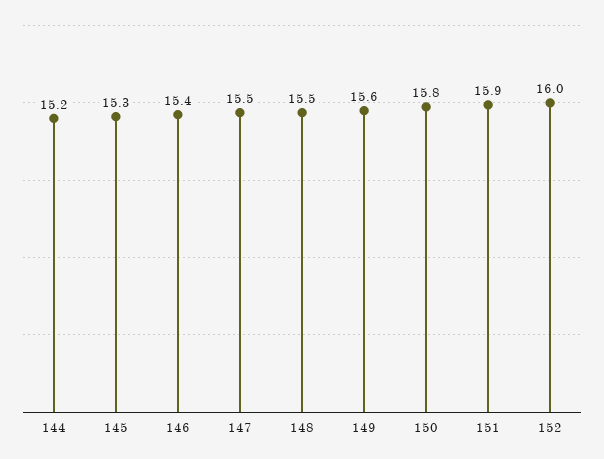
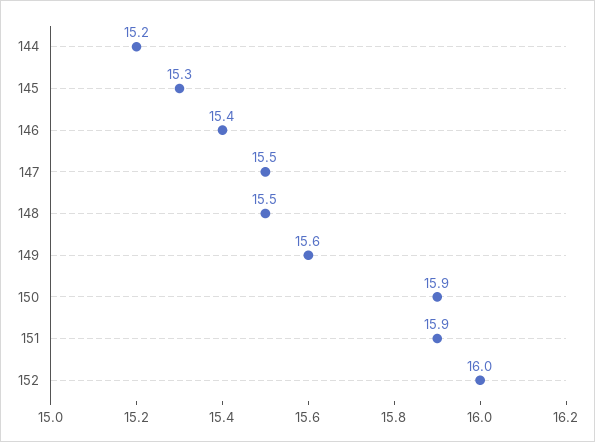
150: 15.8 -> 15.9

